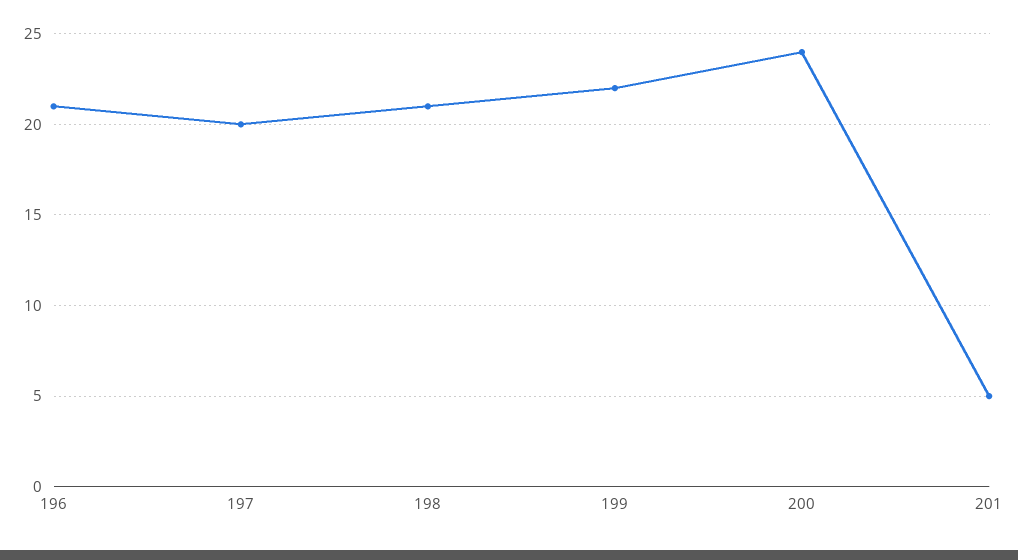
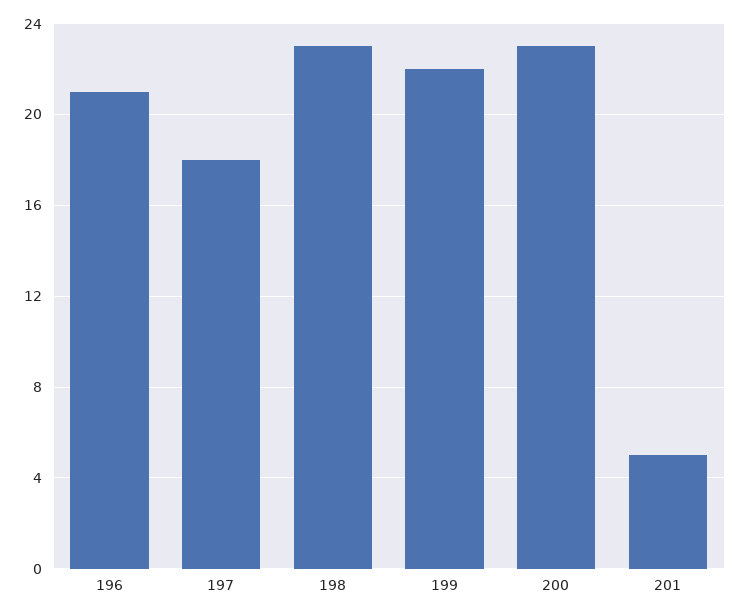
197: 20 -> 18
198: 21 -> 23
200: 24 -> 23

